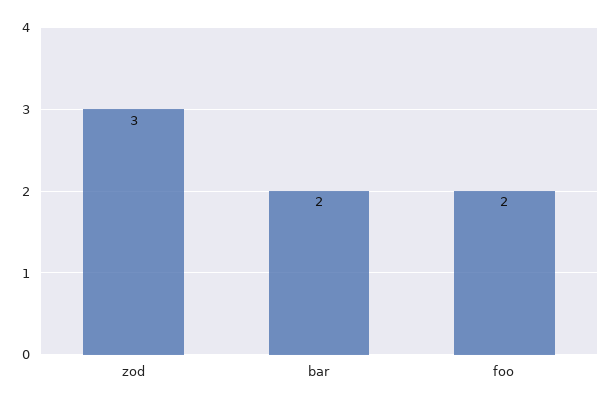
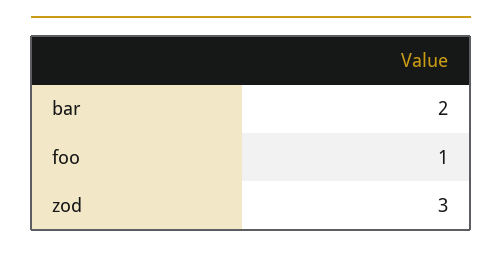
foo: 2 -> 1

